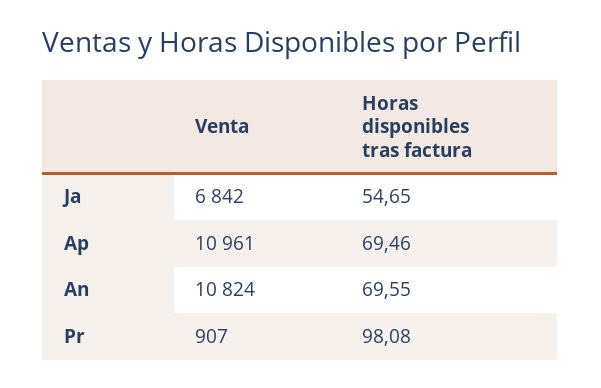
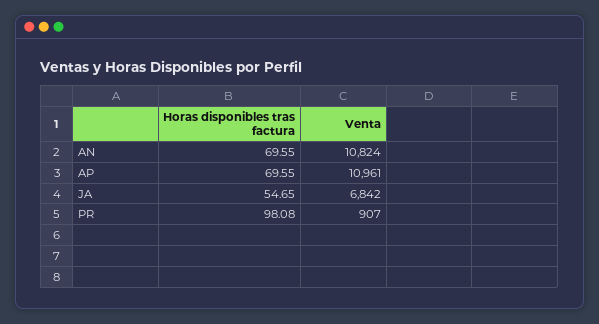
Horas disponibles tras factura, Ap: 69.46 -> 69.55

